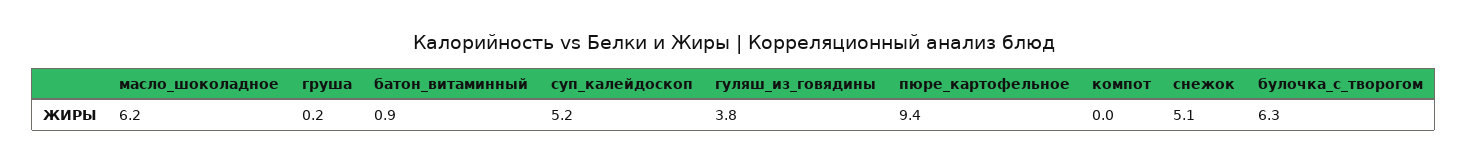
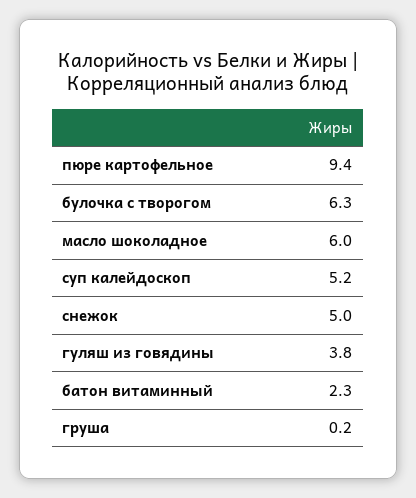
масло_шоколадное: 6.2 -> 6
батон_витаминный: 0.9 -> 2.3
компот: 0 -> none
снежок: 5.1 -> 5

